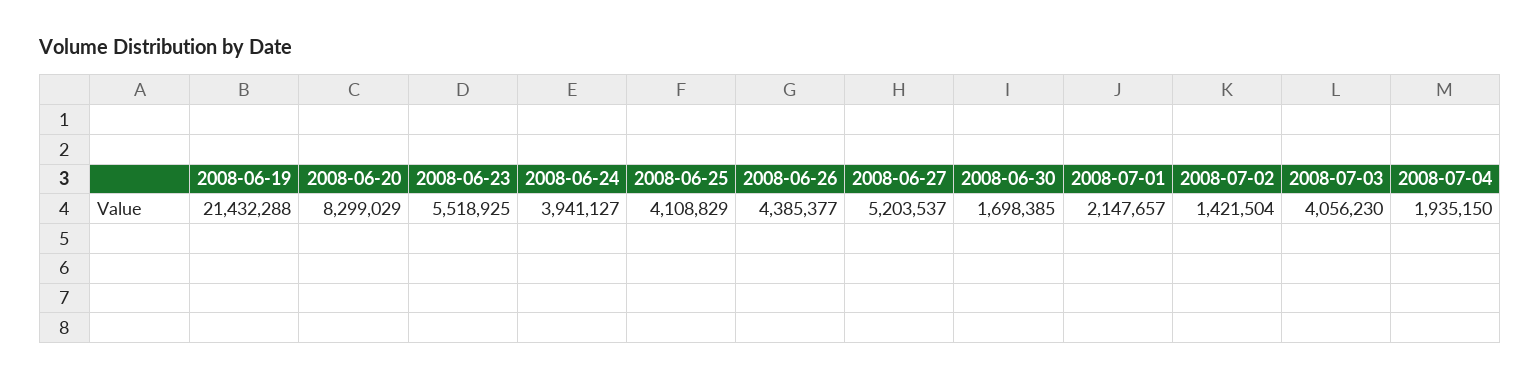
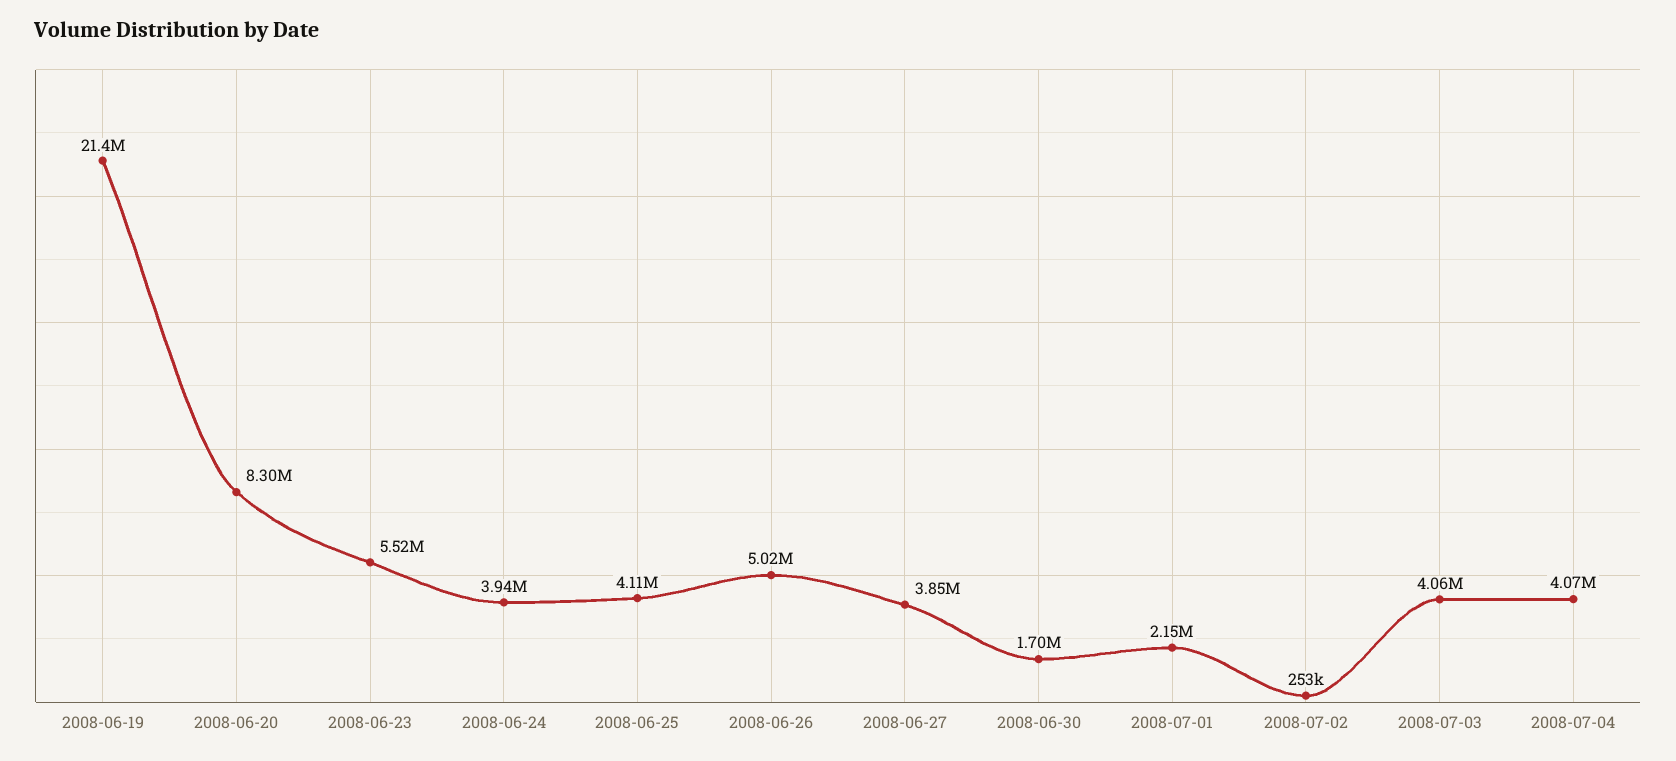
2008-06-26: 4385377 -> 5020000
2008-06-27: 5203537 -> 3850000
2008-07-02: 1421504 -> 253000
2008-07-04: 1935150 -> 4070000

